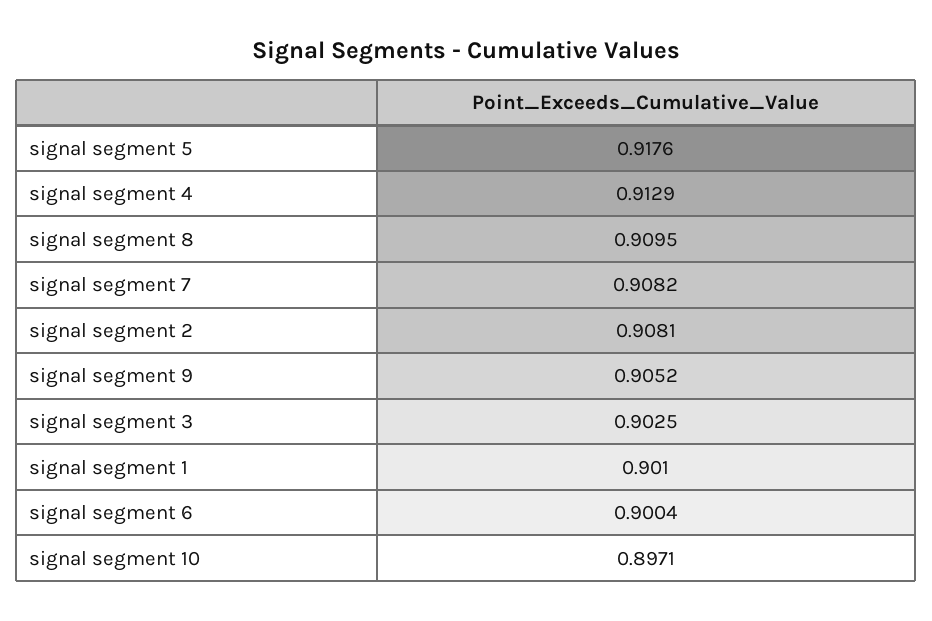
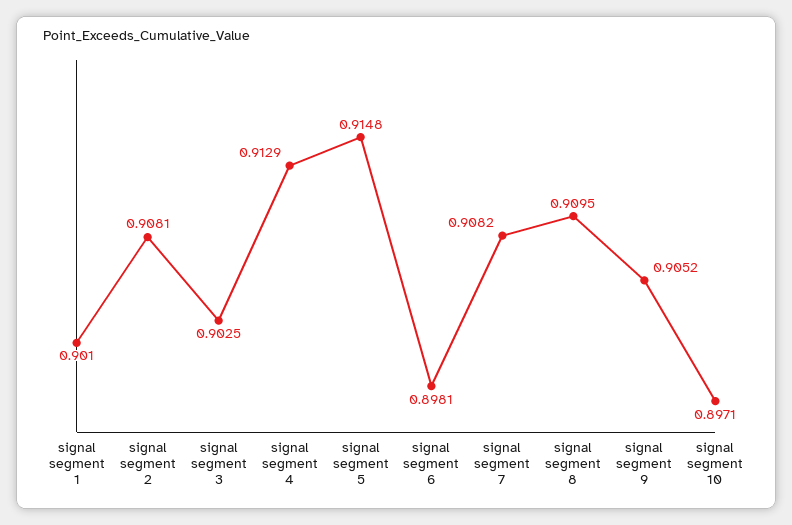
signal segment 5: 0.9176 -> 0.9148
signal segment 6: 0.9004 -> 0.8981

